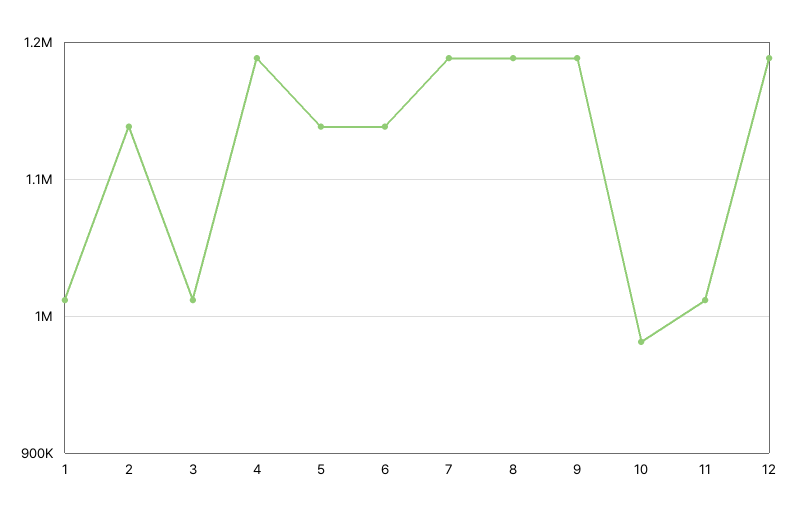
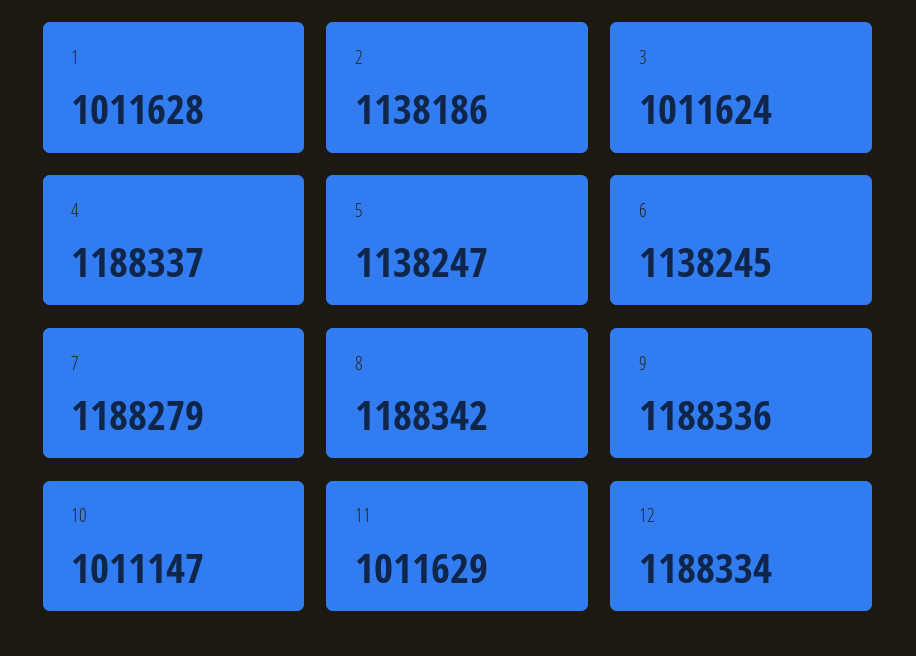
10: 980000 -> 1011147

